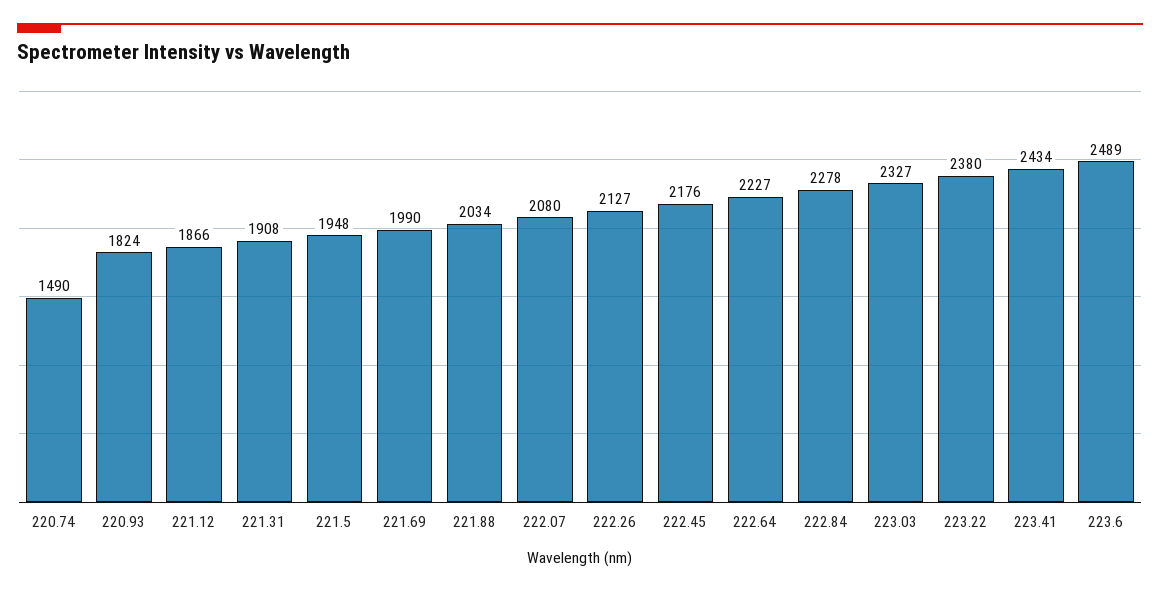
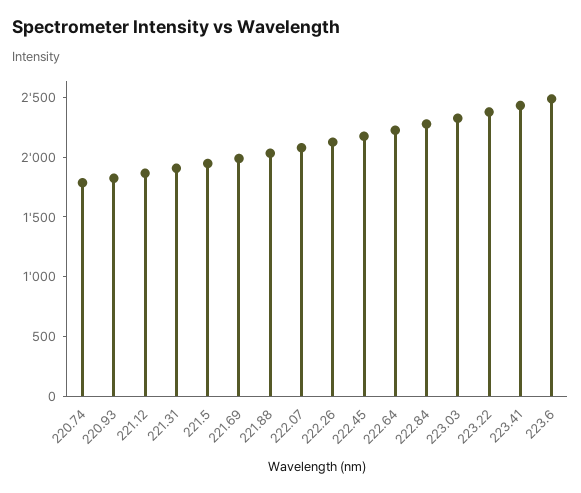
220.74: 1490 -> 1800

